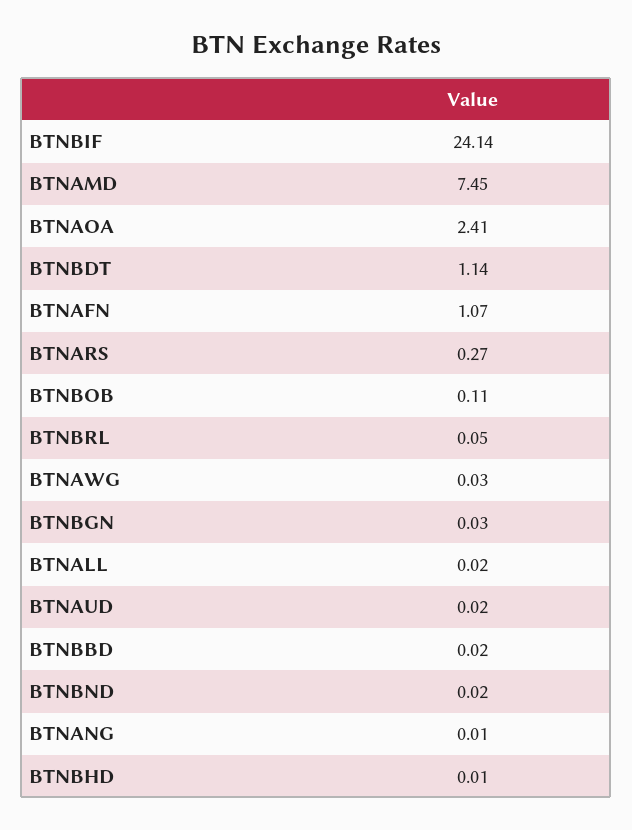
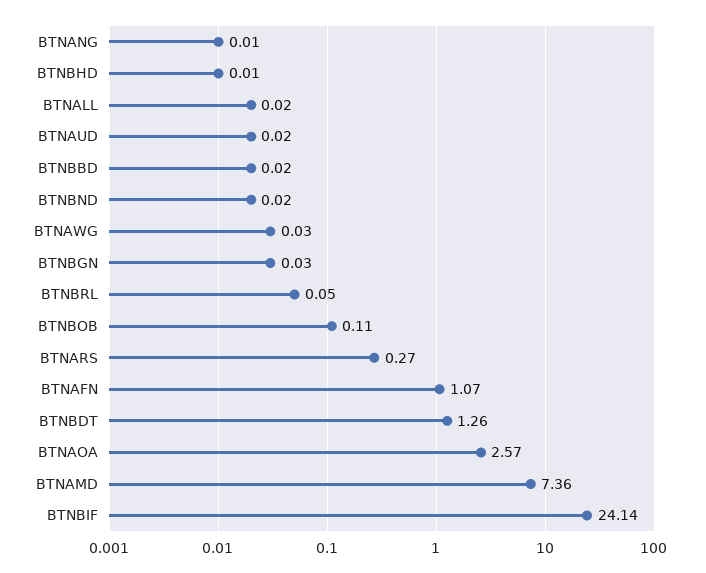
BTNAMD: 7.45 -> 7.36
BTNAOA: 2.41 -> 2.57
BTNBDT: 1.14 -> 1.26

